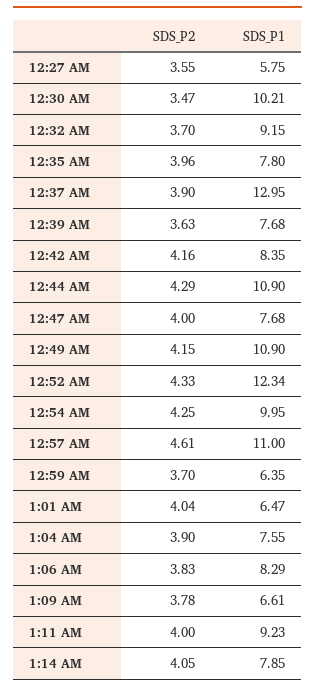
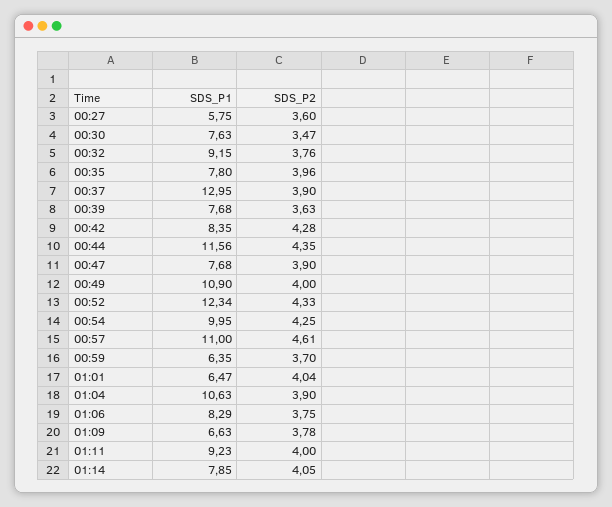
SDS_P2, 12:27 AM: 3.55 -> 3.6
SDS_P1, 12:30 AM: 10.21 -> 7.63
SDS_P2, 12:32 AM: 3.7 -> 3.76
SDS_P2, 12:42 AM: 4.16 -> 4.28
SDS_P2, 12:44 AM: 4.29 -> 4.35
SDS_P1, 12:44 AM: 10.9 -> 11.56
SDS_P2, 12:47 AM: 4 -> 3.9
SDS_P2, 12:49 AM: 4.15 -> 4
SDS_P1, 1:04 AM: 7.55 -> 10.63
SDS_P2, 1:06 AM: 3.83 -> 3.75
SDS_P1, 1:09 AM: 6.61 -> 6.63

